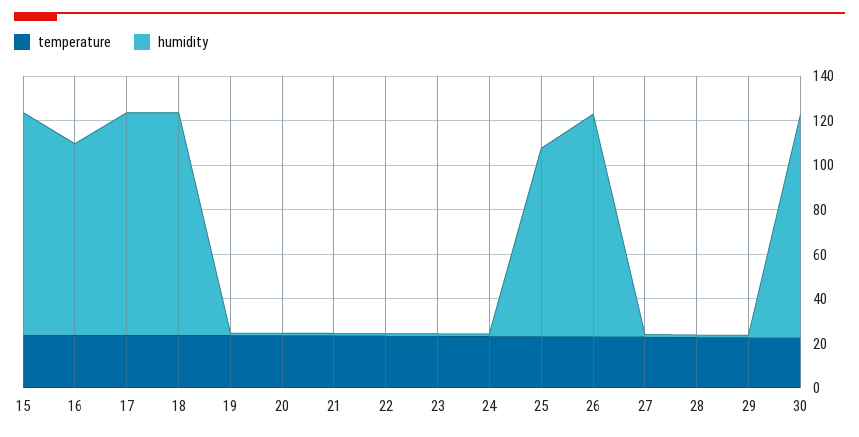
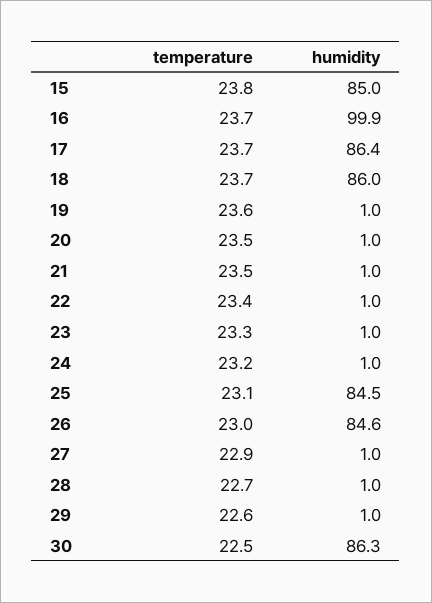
humidity, 15: 100 -> 85
humidity, 16: 85 -> 99.9
humidity, 17: 100 -> 86.4
humidity, 18: 100 -> 86
humidity, 26: 100 -> 84.6
humidity, 30: 100 -> 86.3

